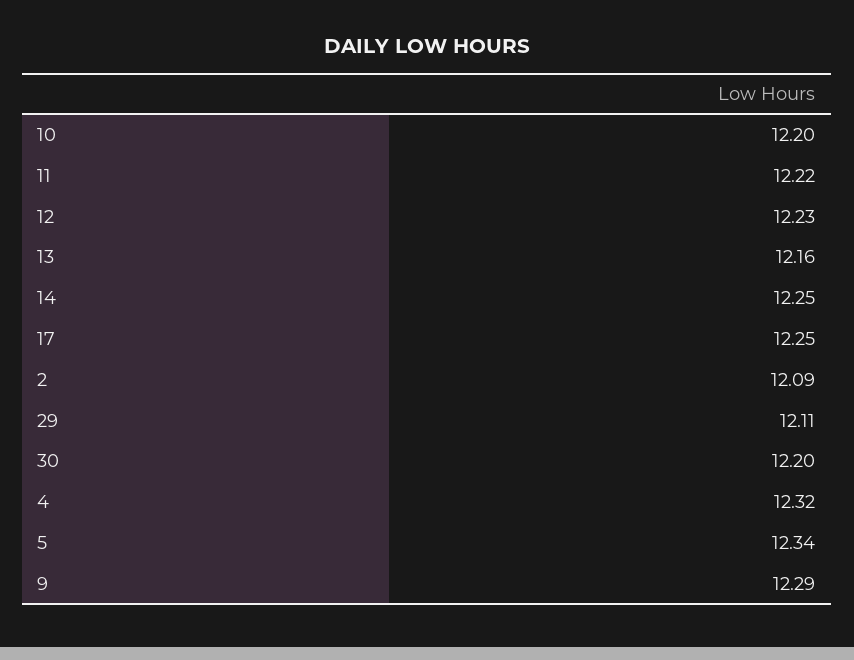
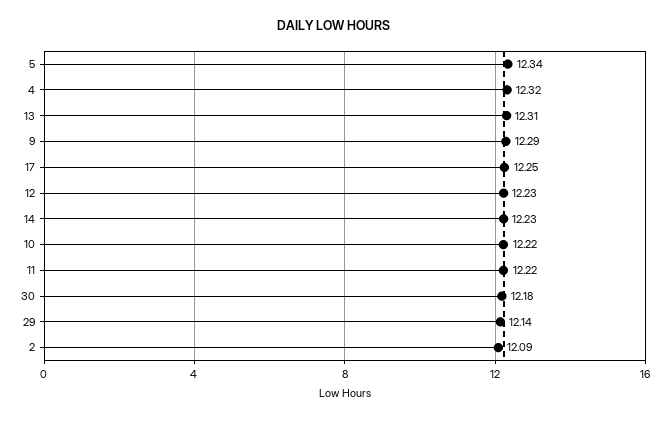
10: 12.2 -> 12.22
13: 12.16 -> 12.31
14: 12.25 -> 12.23
29: 12.11 -> 12.14
30: 12.2 -> 12.18

